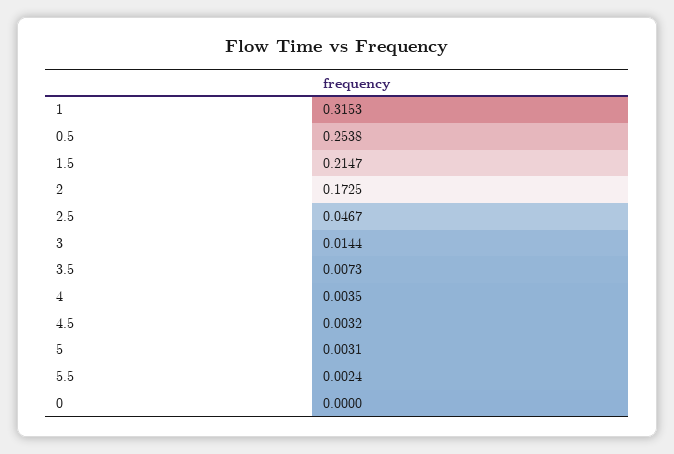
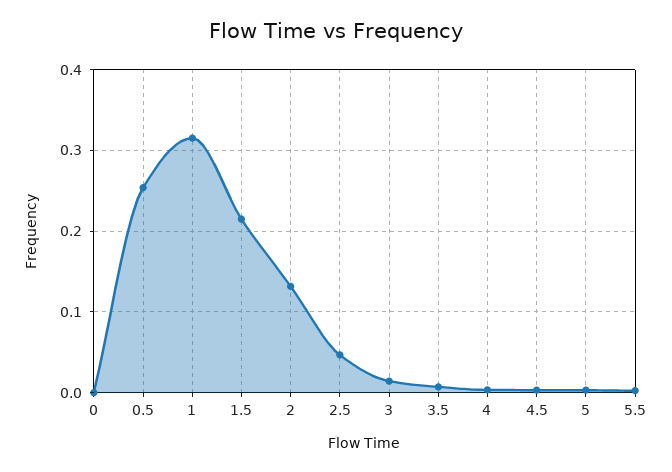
2: 0.1725 -> 0.13

